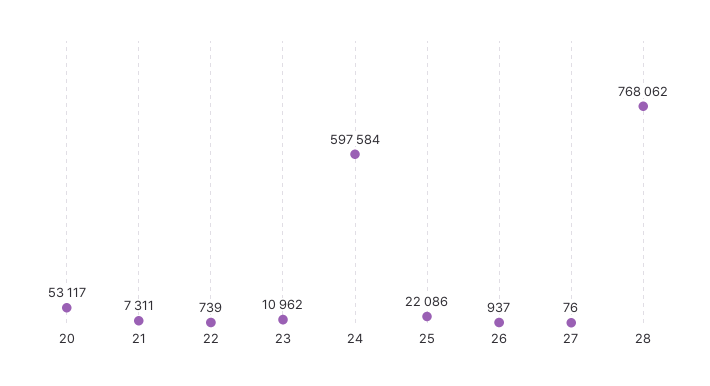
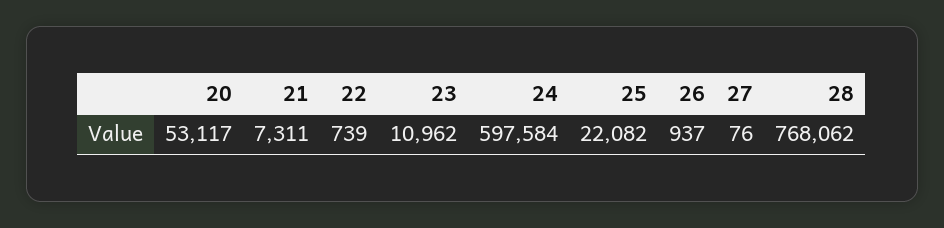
25: 22086 -> 22082

